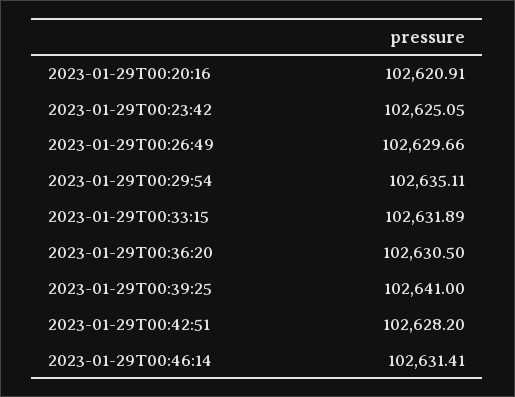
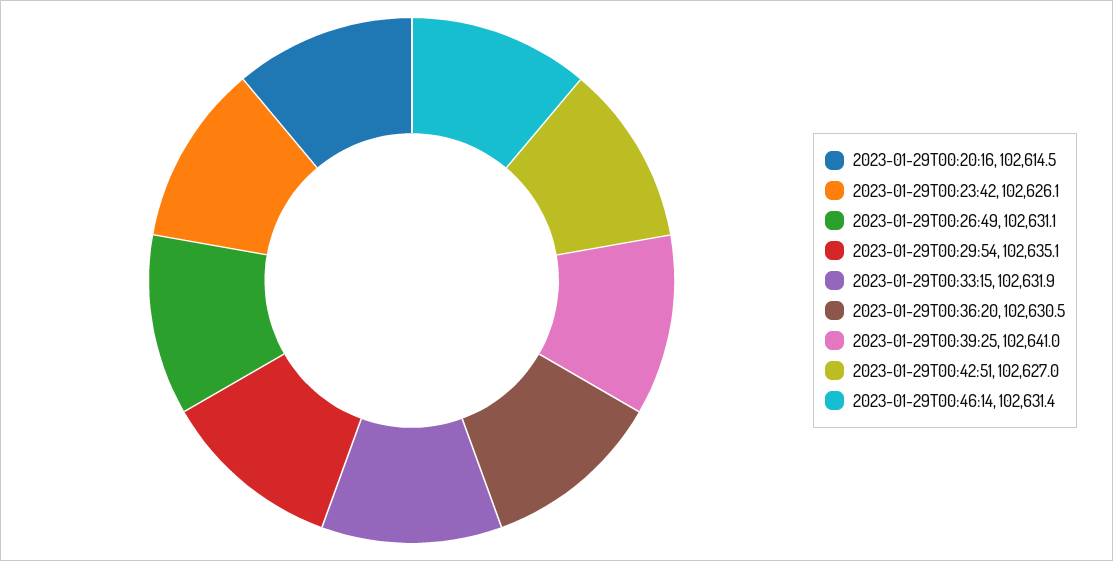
2023-01-29T00:20:16: 102620.91 -> 102614.5
2023-01-29T00:23:42: 102625.05 -> 102626.1
2023-01-29T00:26:49: 102629.66 -> 102631.1
2023-01-29T00:42:51: 102628.2 -> 102627

